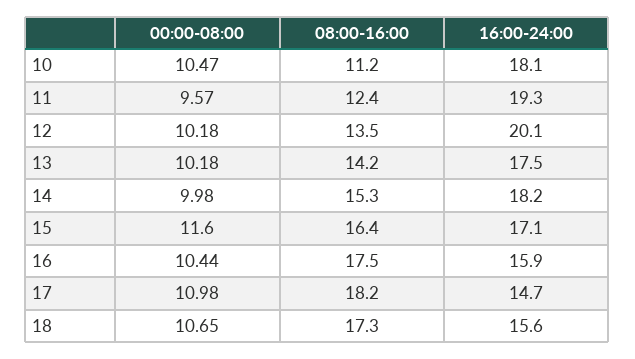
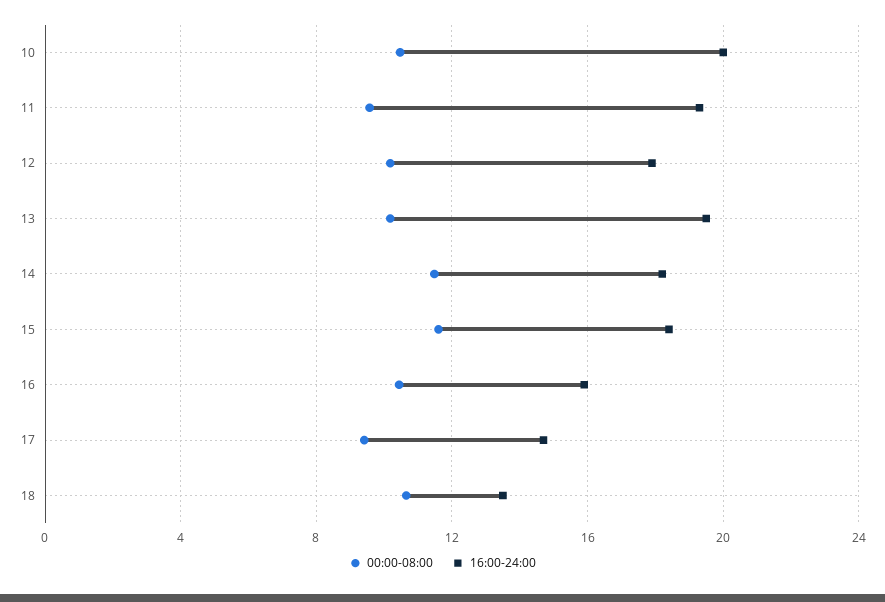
08:00-16:00, 10: 11.2 -> none
16:00-24:00, 10: 18.1 -> 20
08:00-16:00, 11: 12.4 -> none
08:00-16:00, 12: 13.5 -> none
16:00-24:00, 12: 20.1 -> 18
08:00-16:00, 13: 14.2 -> none
16:00-24:00, 13: 17.5 -> 19.5
00:00-08:00, 14: 9.98 -> 11.5
08:00-16:00, 14: 15.3 -> none
08:00-16:00, 15: 16.4 -> none
16:00-24:00, 15: 17.1 -> 18.5
08:00-16:00, 16: 17.5 -> none
00:00-08:00, 17: 10.98 -> 9.5
08:00-16:00, 17: 18.2 -> none
08:00-16:00, 18: 17.3 -> none
16:00-24:00, 18: 15.6 -> 13.5

